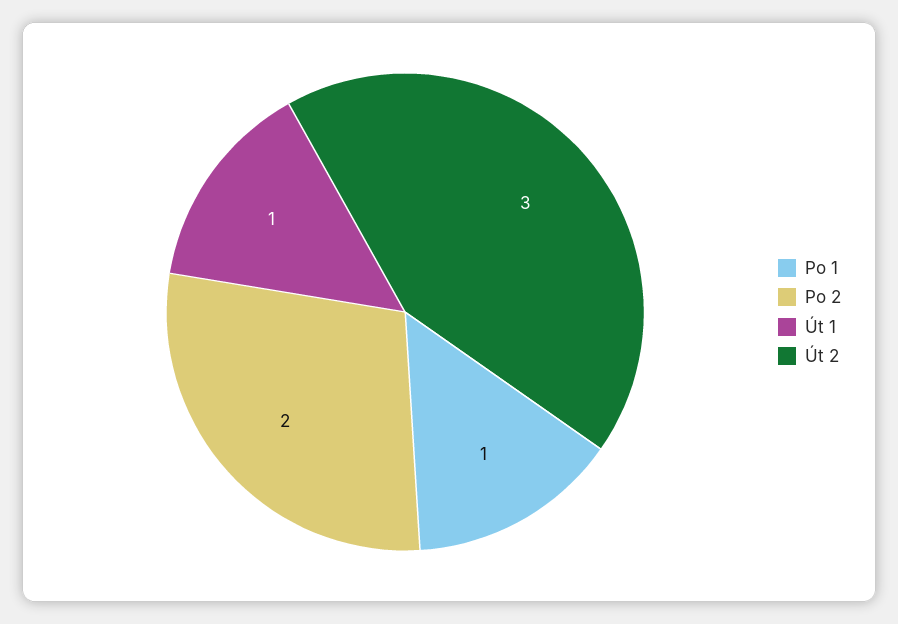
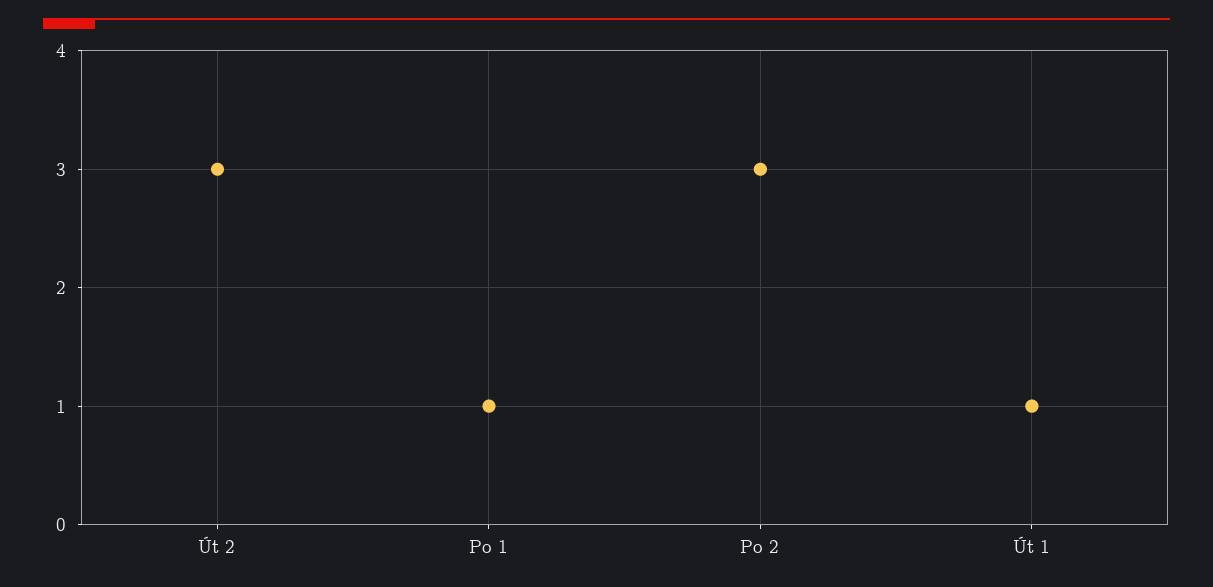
Po 2: 2 -> 3

